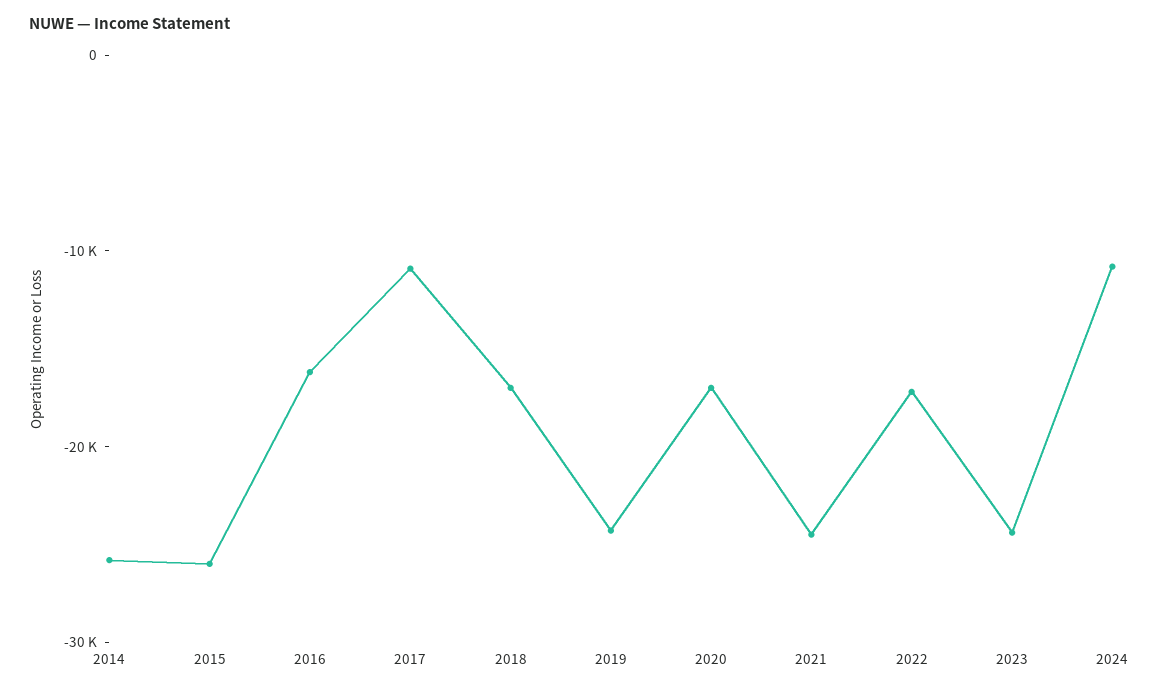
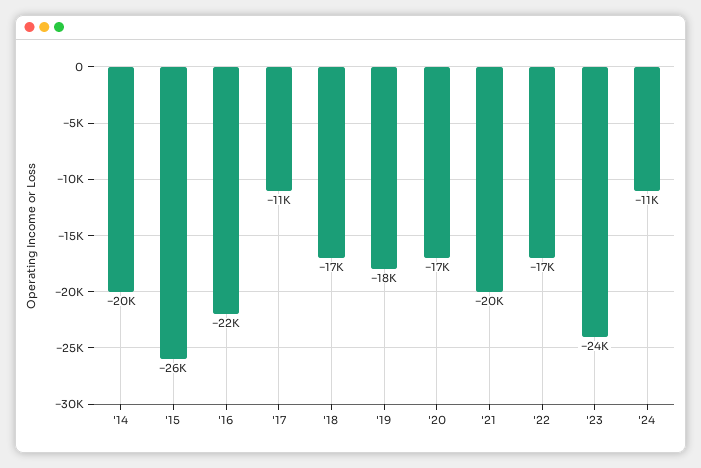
2014: -26000 -> -20000
2016: -16000 -> -22000
2019: -24000 -> -18000
2021: -24000 -> -20000

